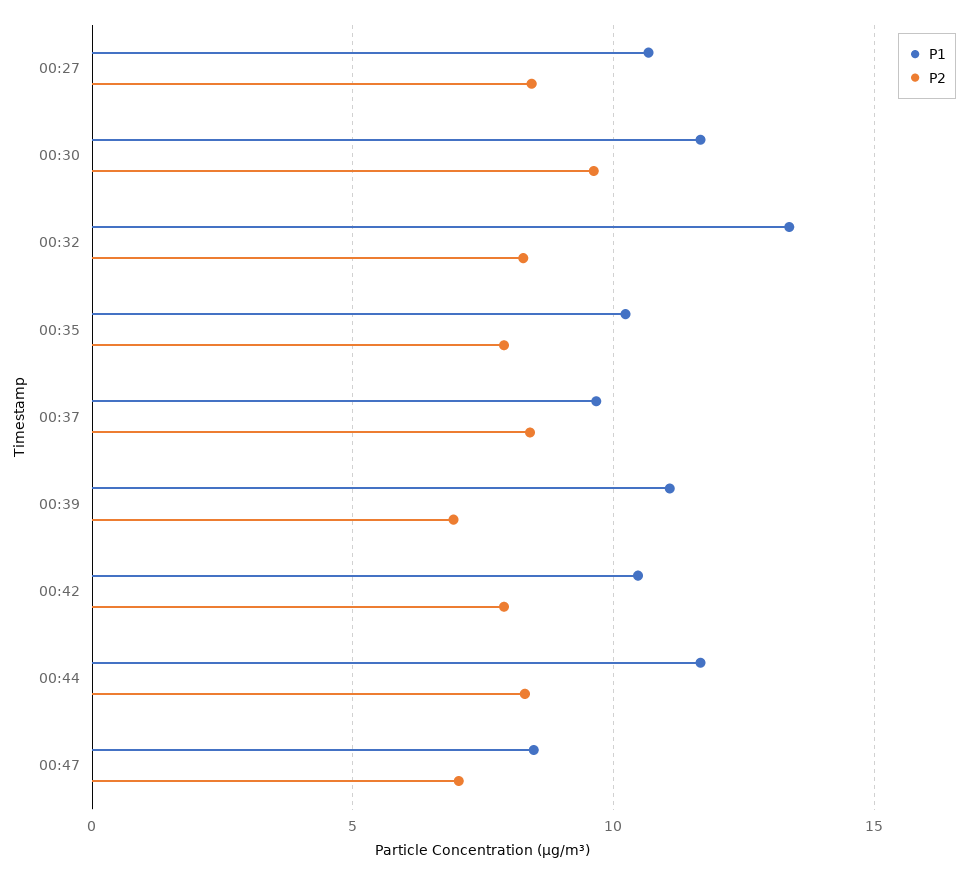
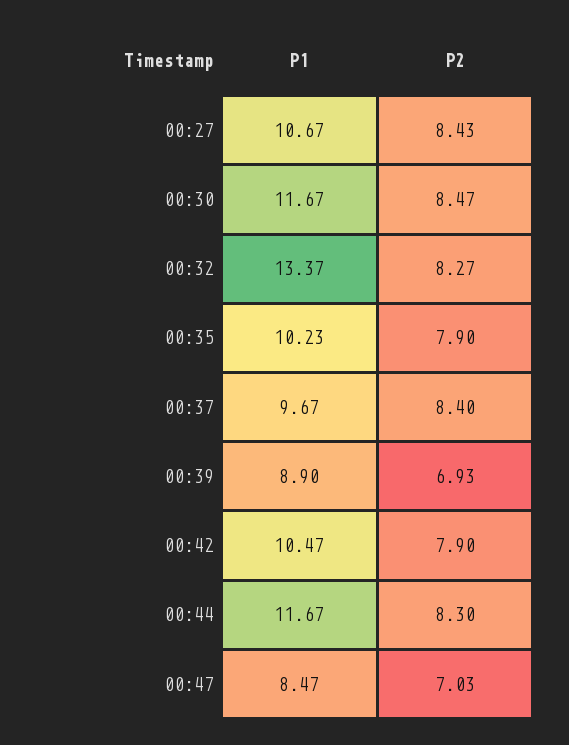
P2, 00:30: 9.5 -> 8.47
P1, 00:39: 11 -> 8.9

